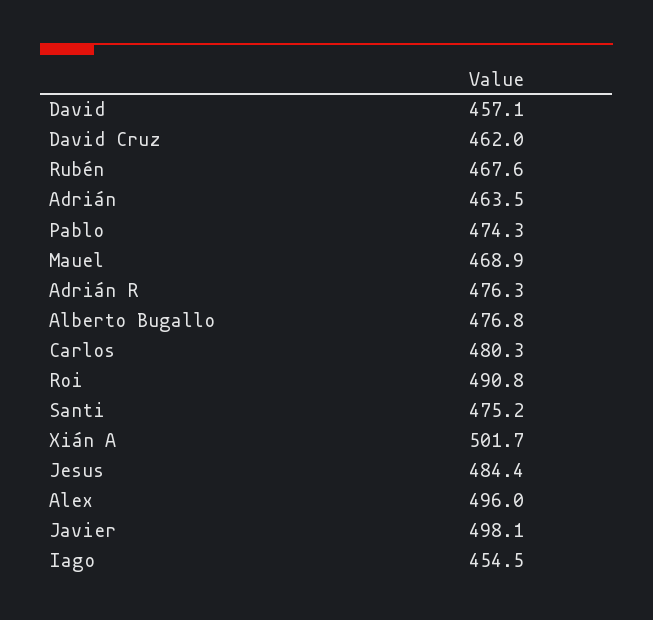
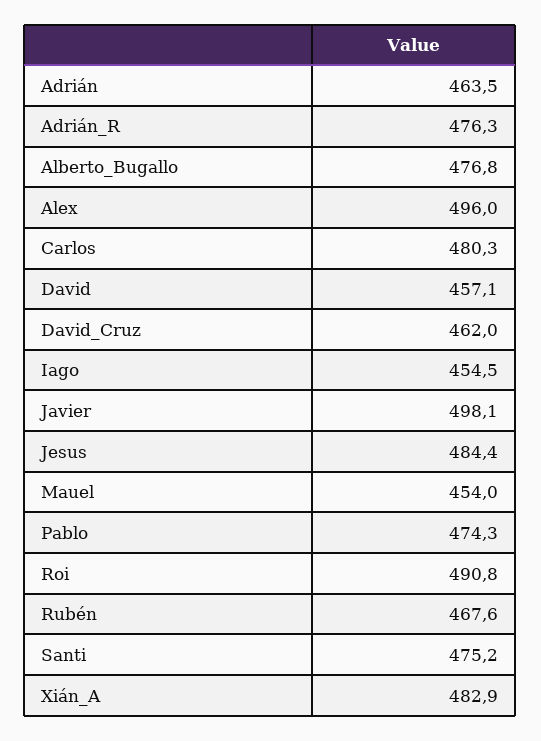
Mauel: 468.9 -> 454
Xián A: 501.7 -> 482.9

